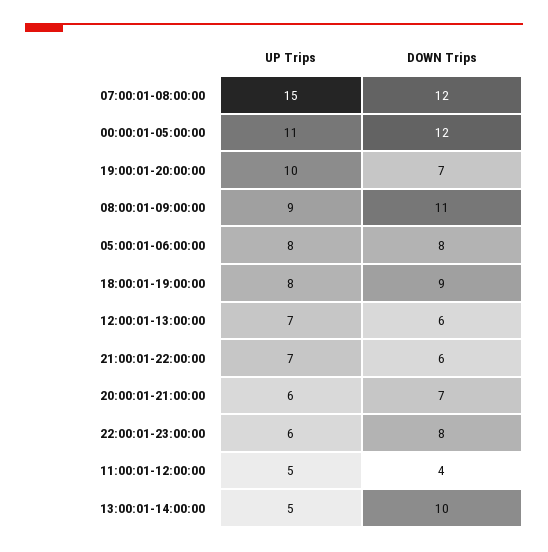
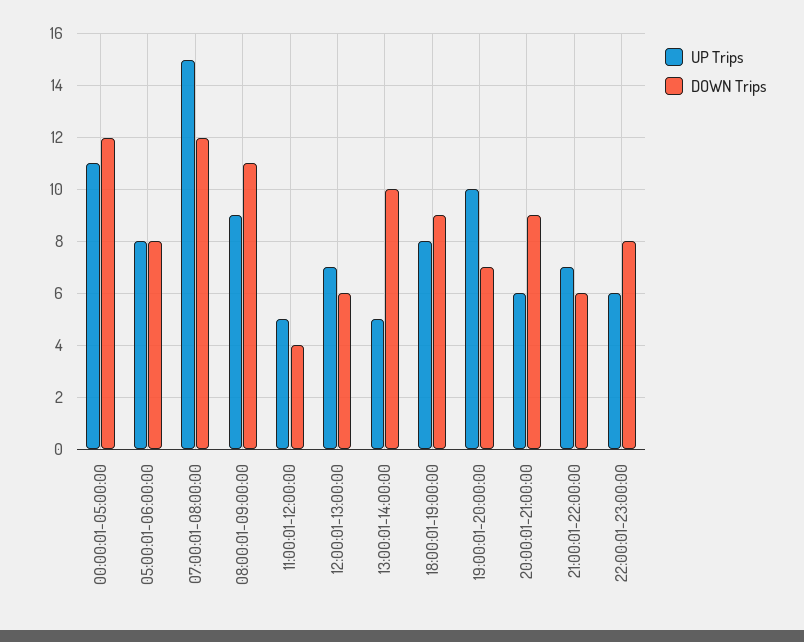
DOWN Trips, 20:00:01-21:00:00: 7 -> 9

